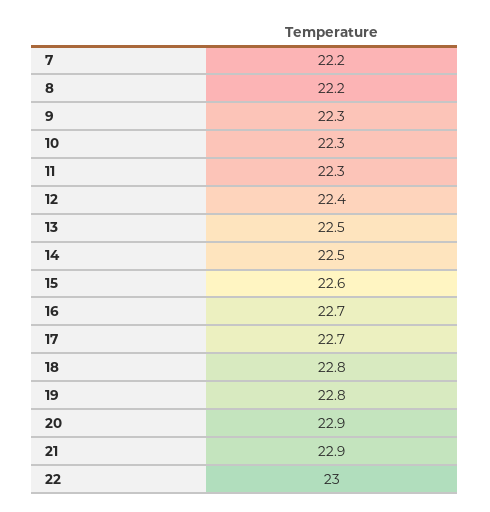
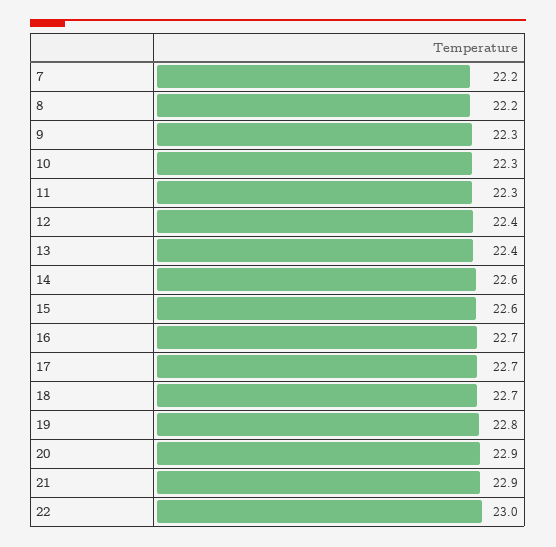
13: 22.5 -> 22.4
14: 22.5 -> 22.6
18: 22.8 -> 22.7

